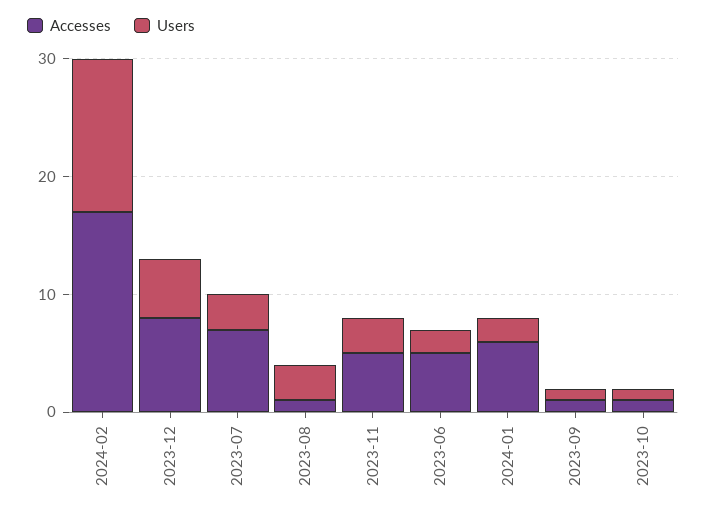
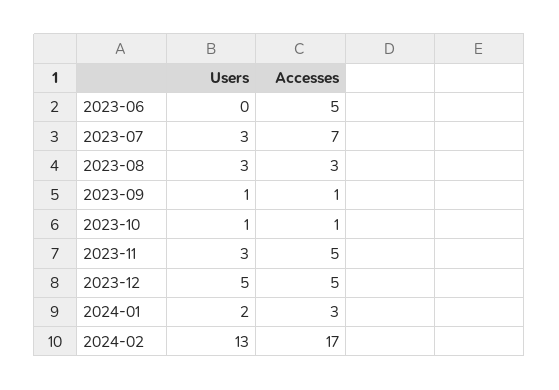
Accesses, 2023-12: 8 -> 5
Accesses, 2023-08: 1 -> 3
Users, 2023-06: 2 -> 0
Accesses, 2024-01: 6 -> 3

